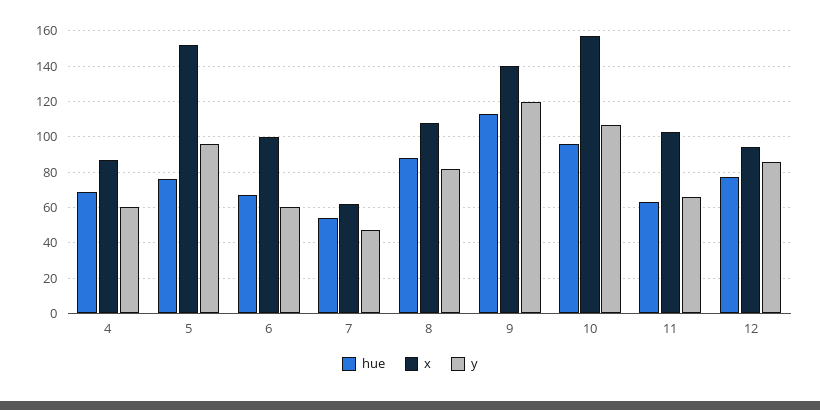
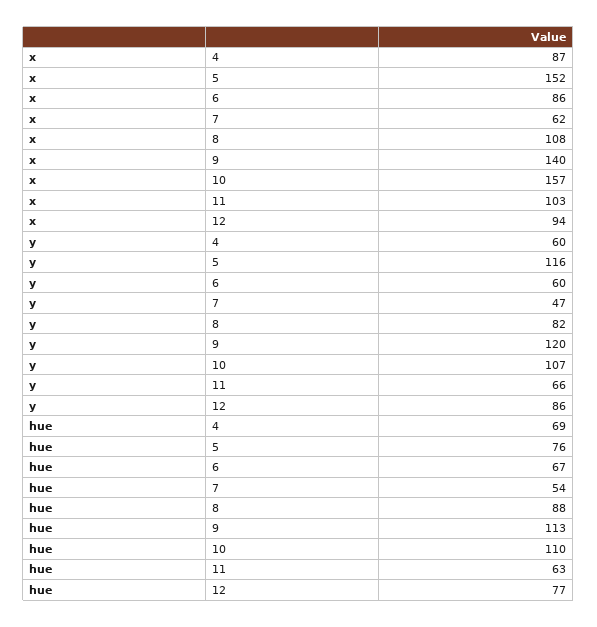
y, 5: 95 -> 116
x, 6: 100 -> 86
hue, 10: 95 -> 110

